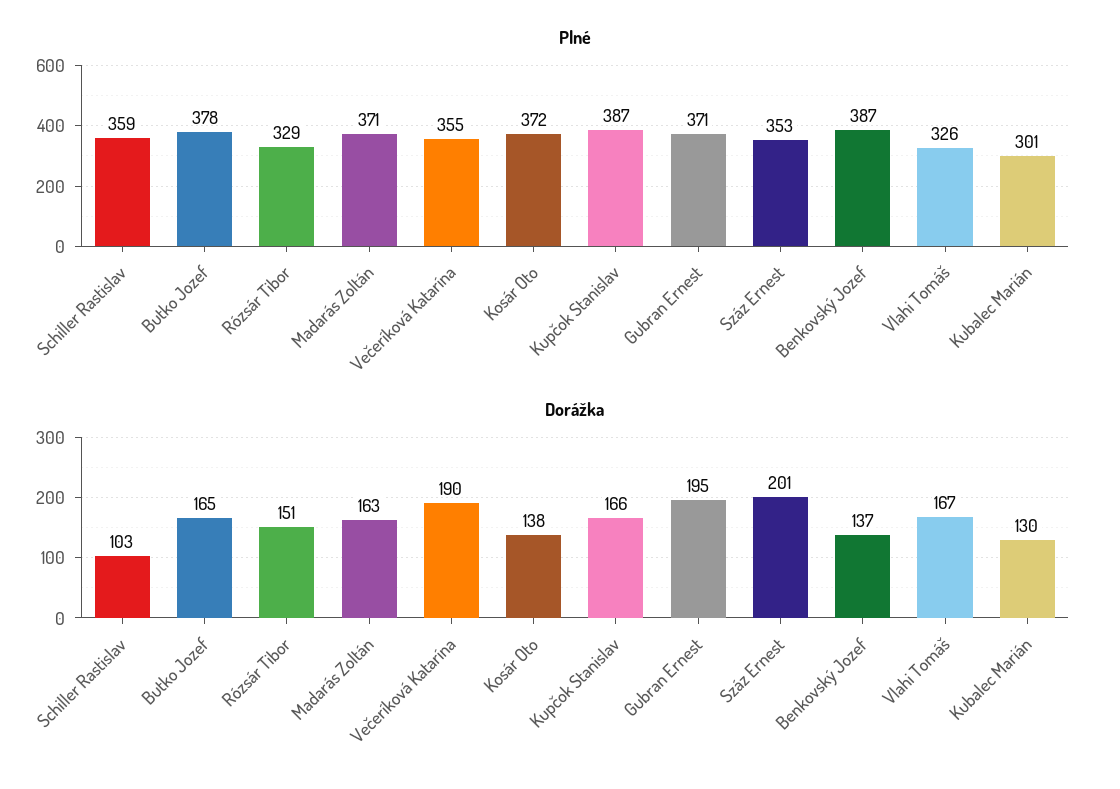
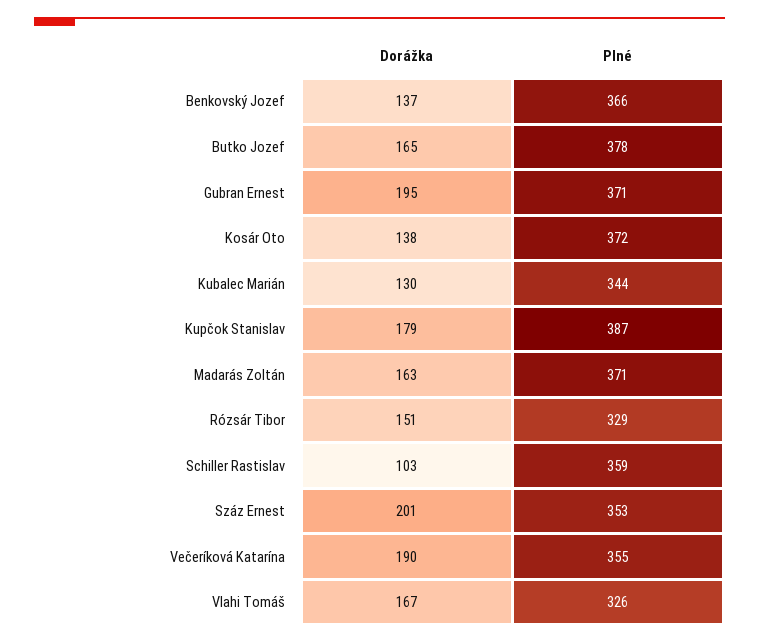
Plné, Benkovský Jozef: 387 -> 366
Plné, Kubalec Marián: 301 -> 344
Dorážka, Kupčok Stanislav: 166 -> 179

